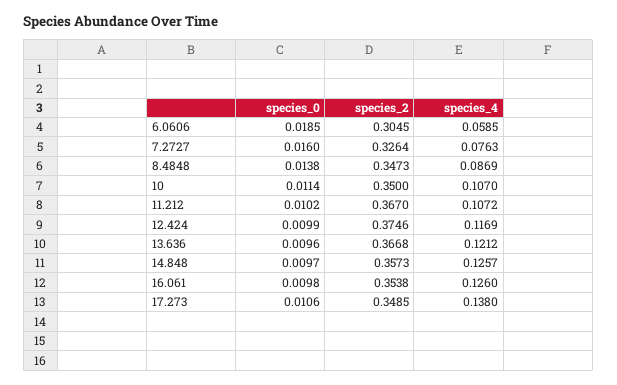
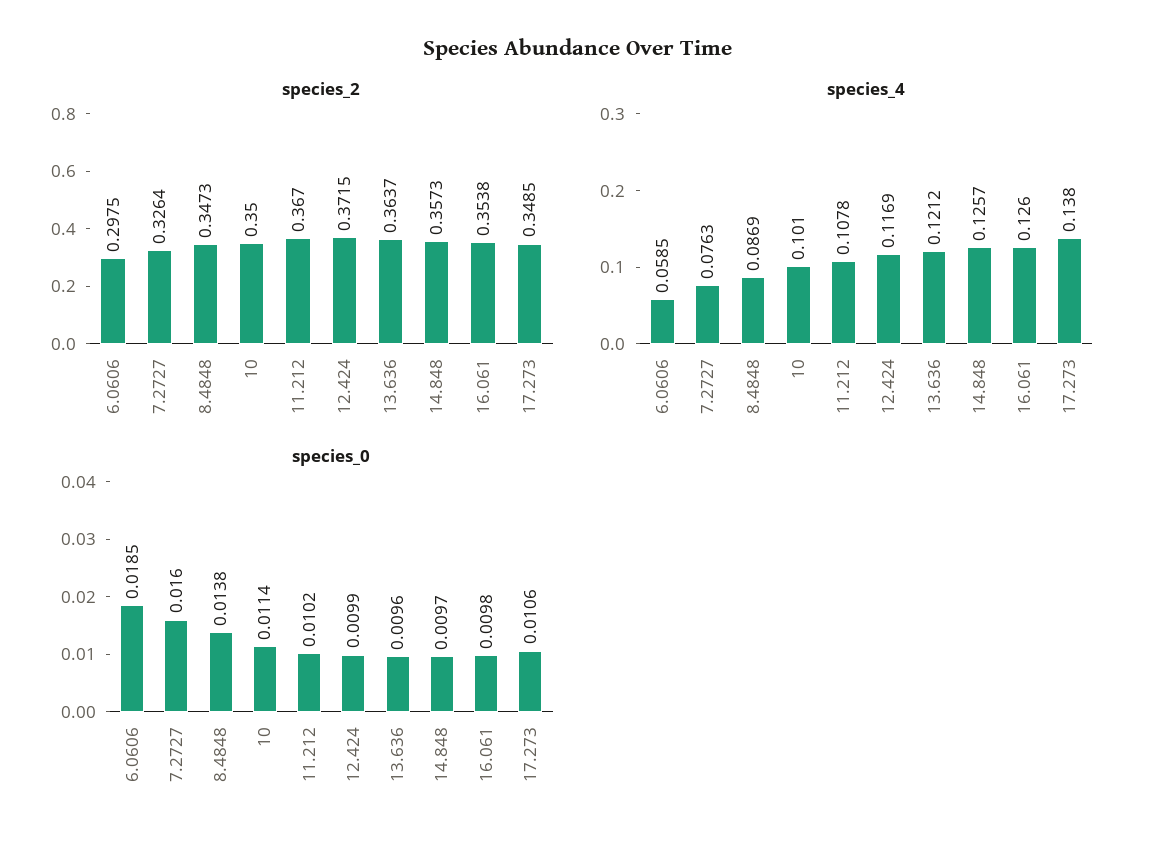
species_2, 6.0606: 0.3045 -> 0.2975
species_4, 10: 0.107 -> 0.101
species_4, 11.212: 0.1072 -> 0.1078
species_2, 12.424: 0.3746 -> 0.3715
species_2, 13.636: 0.3668 -> 0.3637

